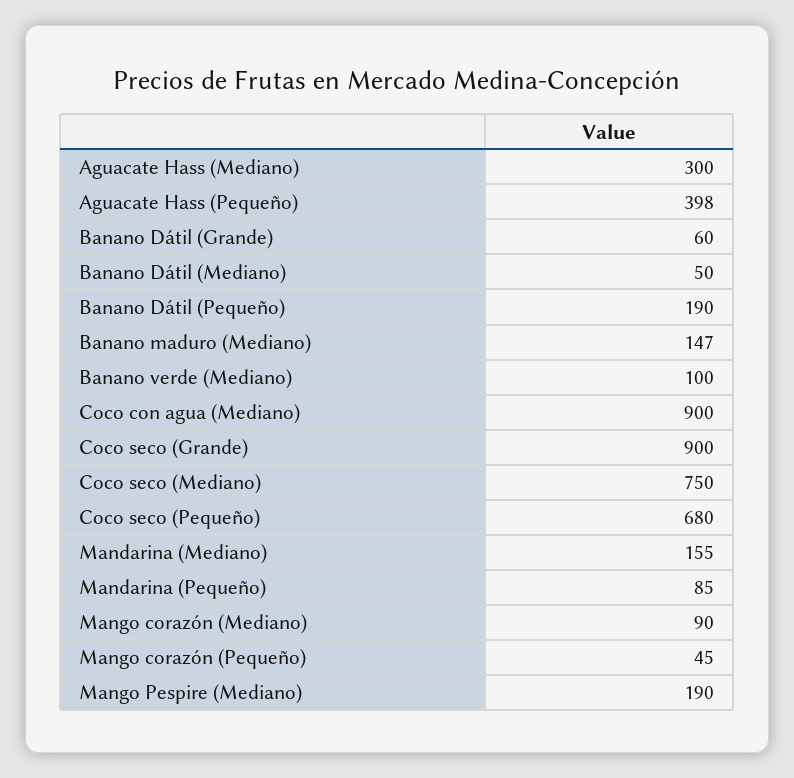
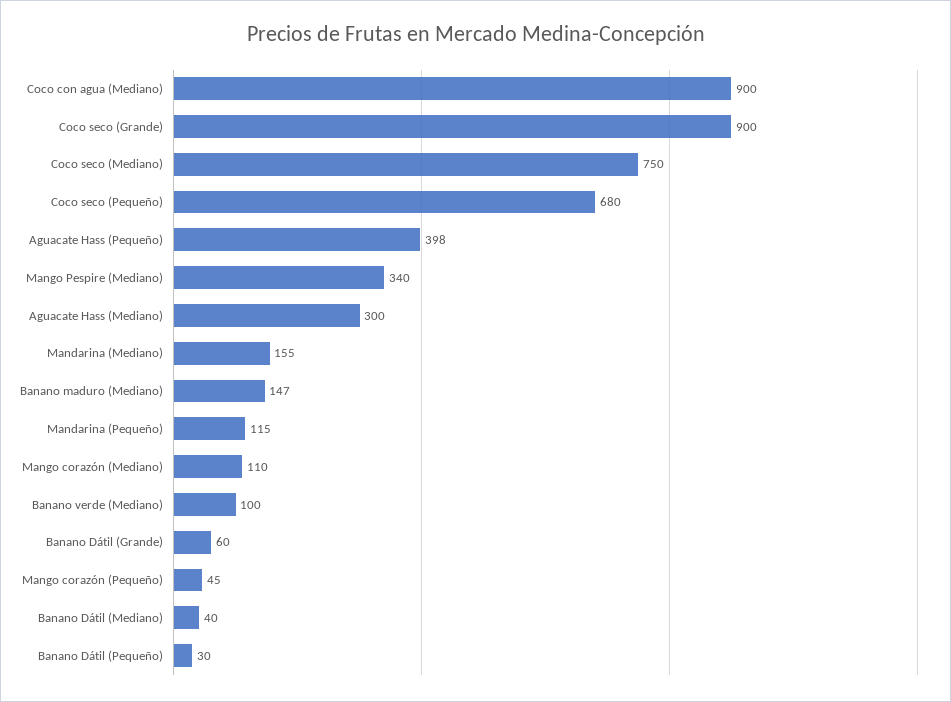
Banano Dátil (Mediano): 50 -> 40
Banano Dátil (Pequeño): 190 -> 30
Mandarina (Pequeño): 85 -> 115
Mango corazón (Mediano): 90 -> 110
Mango Pespire (Mediano): 190 -> 340

